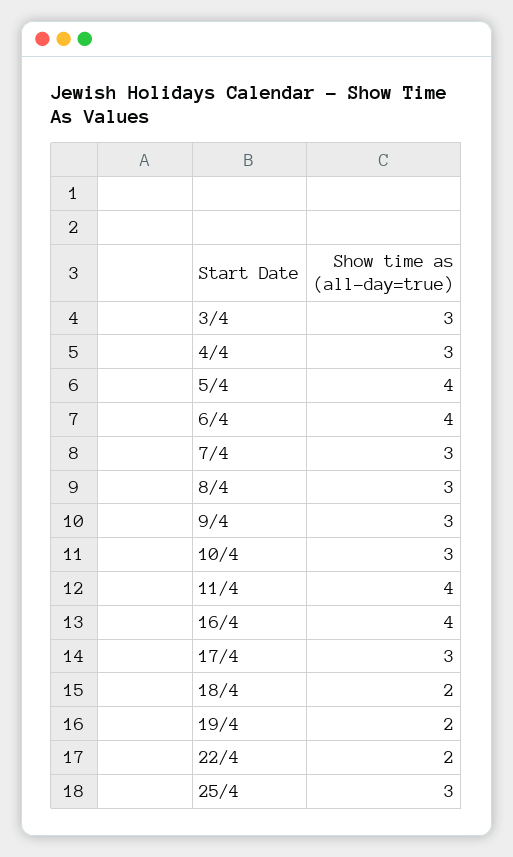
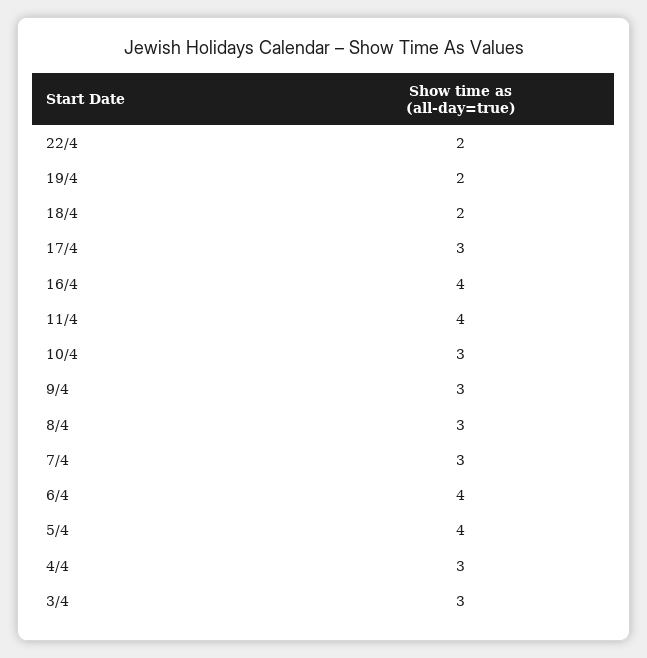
25/4: 3 -> none

